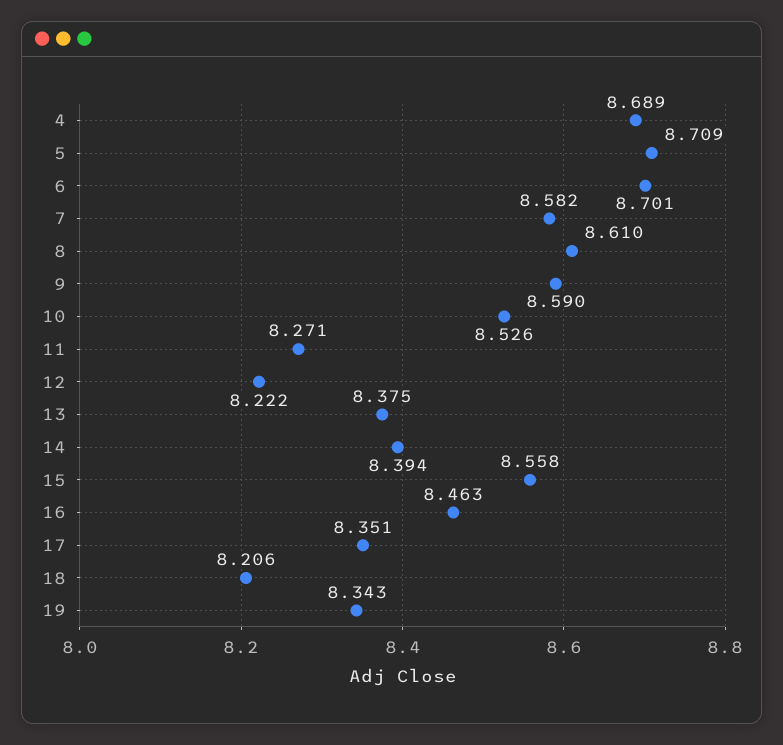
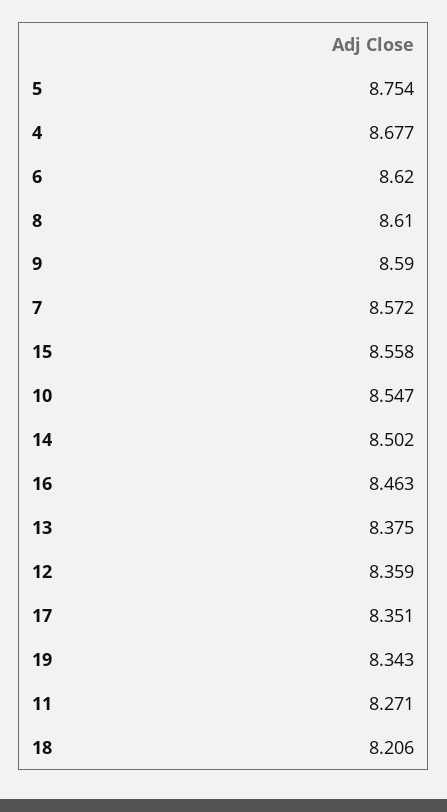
4: 8.689 -> 8.677
5: 8.709 -> 8.754
6: 8.701 -> 8.62
7: 8.582 -> 8.572
10: 8.526 -> 8.547
12: 8.222 -> 8.359
14: 8.394 -> 8.502

